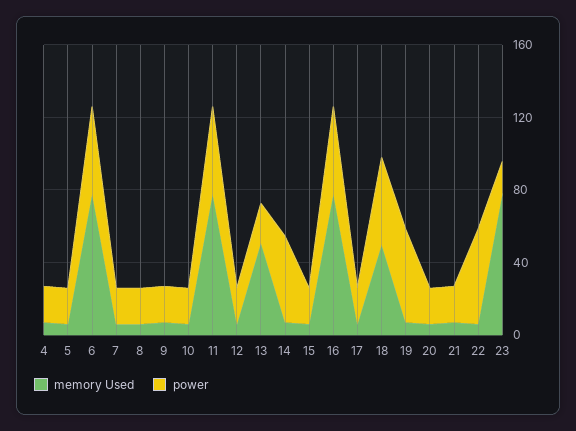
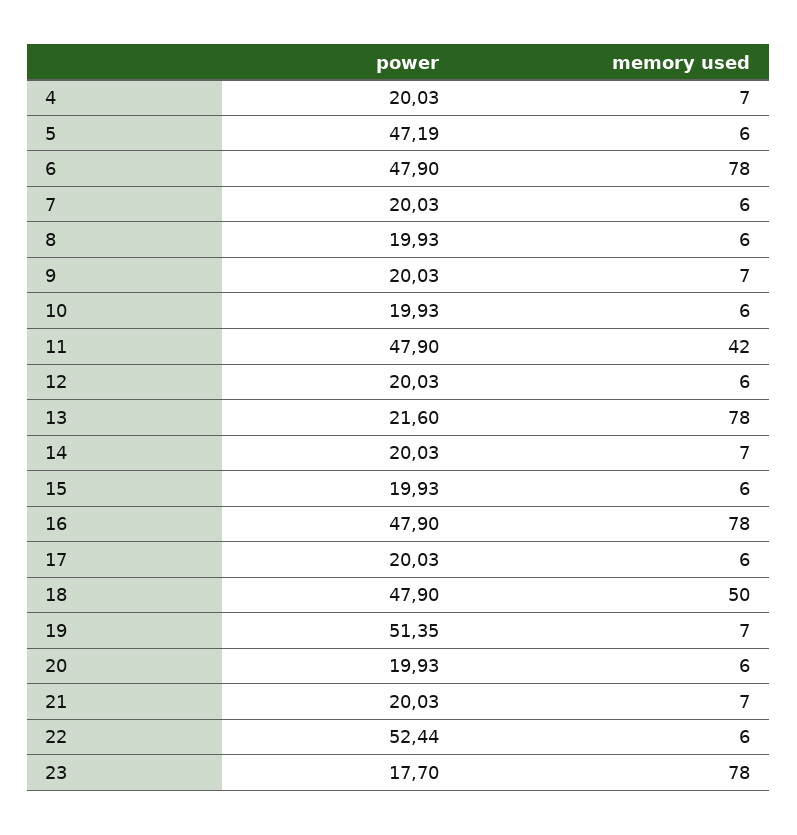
power, 5: 20 -> 47.19
memory Used, 11: 80 -> 42
memory Used, 13: 50 -> 78
power, 14: 50 -> 20.03

